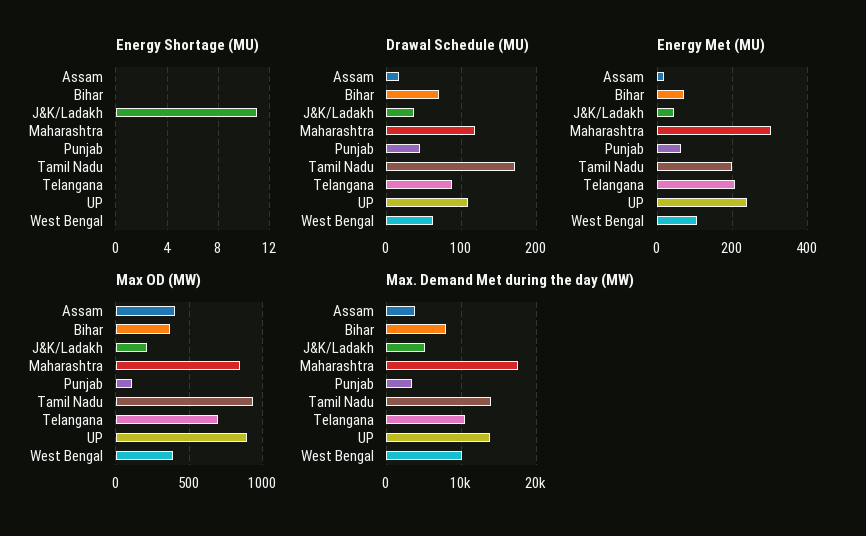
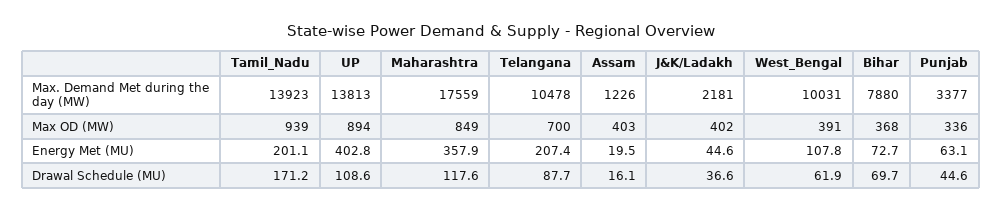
Energy Shortage (MU), Assam: 0 -> none
Energy Shortage (MU), Bihar: 0 -> none
Energy Shortage (MU), J&K/Ladakh: 11 -> none
Energy Shortage (MU), Maharashtra: 0 -> none
Energy Shortage (MU), Punjab: 0 -> none
Energy Shortage (MU), Tamil Nadu: 0 -> none
Energy Shortage (MU), Telangana: 0 -> none
Energy Shortage (MU), UP: 0 -> none
Energy Shortage (MU), West Bengal: 0 -> none
Energy Met (MU), Maharashtra: 300 -> 357.9
Energy Met (MU), UP: 240 -> 402.8
Max OD (MW), J&K/Ladakh: 200 -> 402
Max OD (MW), Punjab: 100 -> 336
Max. Demand Met during the day (MW), Assam: 4000 -> 1226
Max. Demand Met during the day (MW), J&K/Ladakh: 5000 -> 2181

